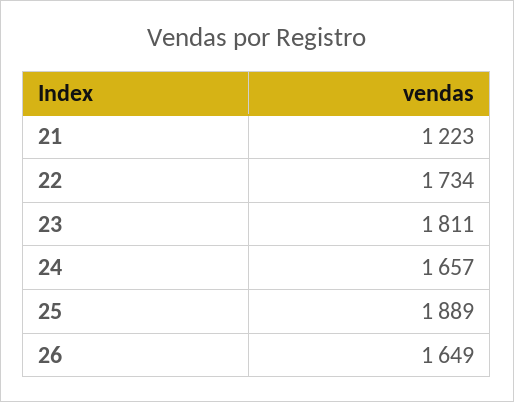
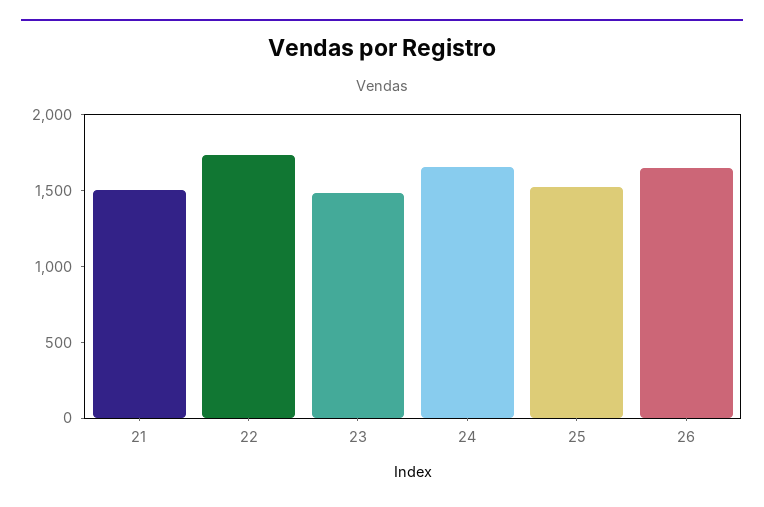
21: 1223 -> 1500
23: 1811 -> 1500
25: 1889 -> 1500

